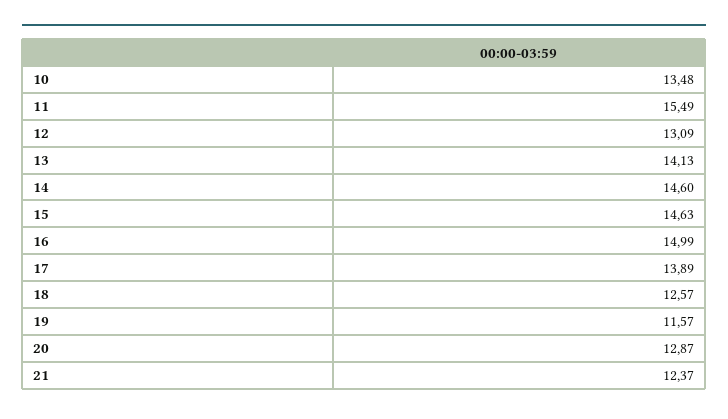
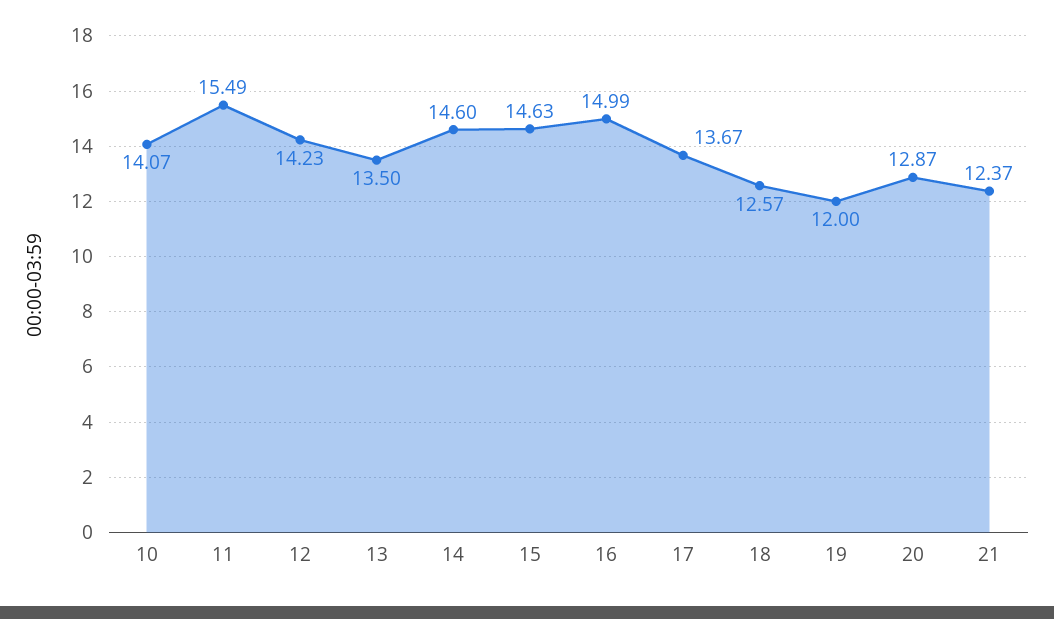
10: 13.48 -> 14.07
12: 13.09 -> 14.23
13: 14.13 -> 13.5
17: 13.89 -> 13.67
19: 11.57 -> 12

